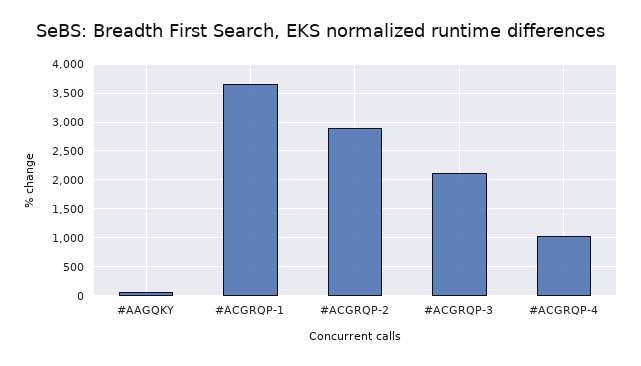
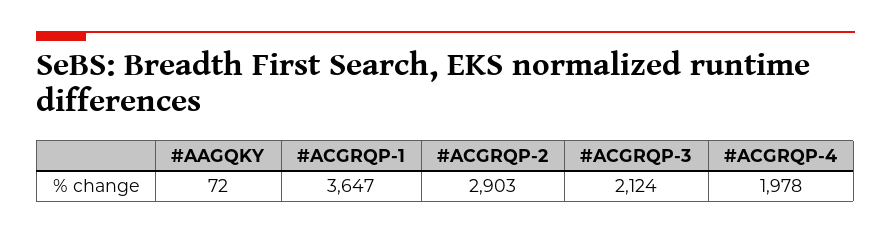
#ACGRQP-4: 1000 -> 1978

